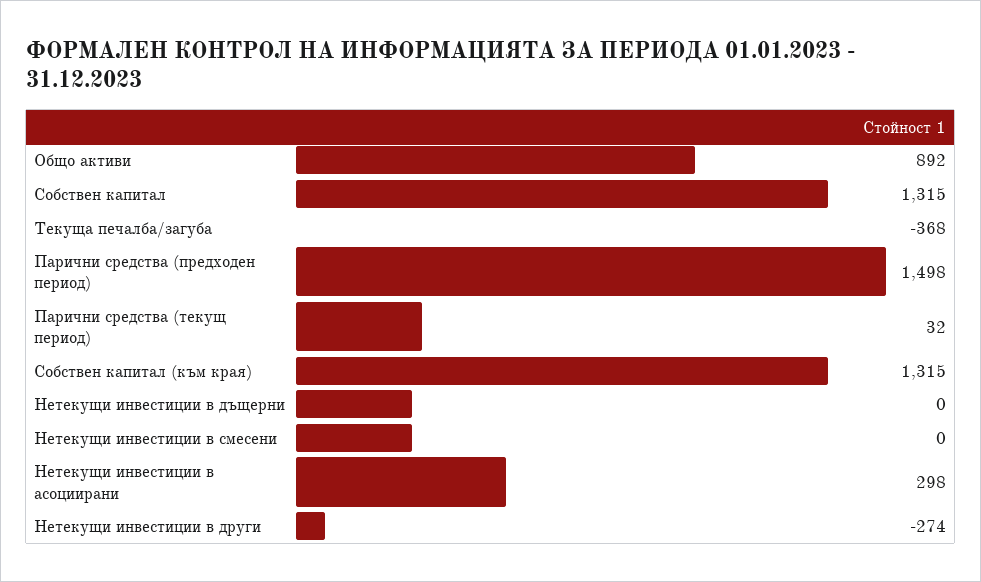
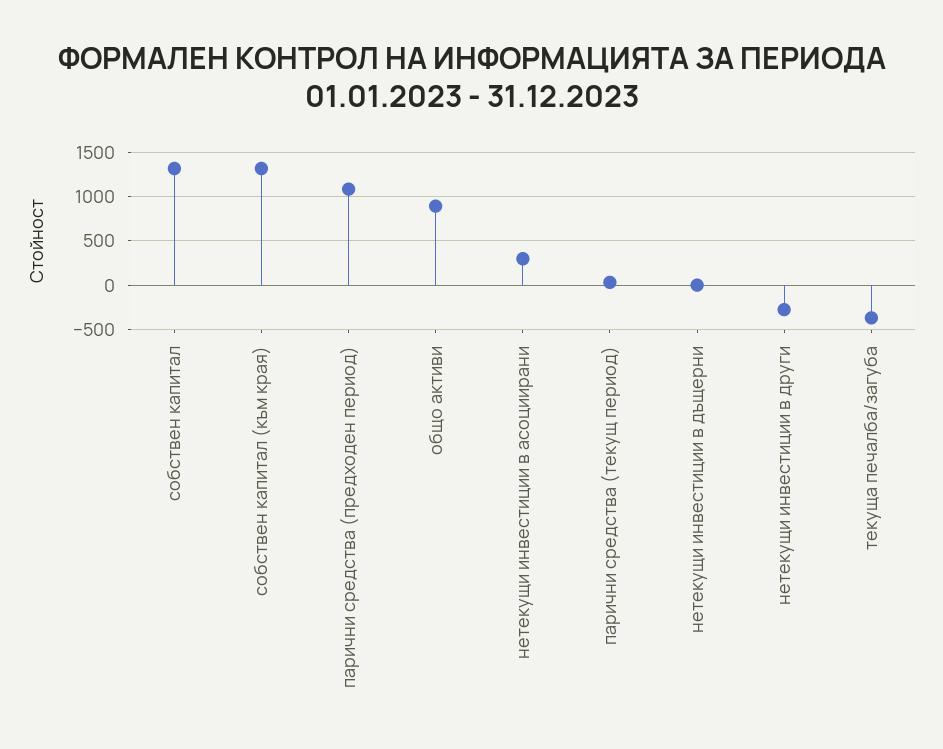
Парични средства (предходен период): 1498 -> 1100
Нетекущи инвестиции в смесени: 0 -> none

